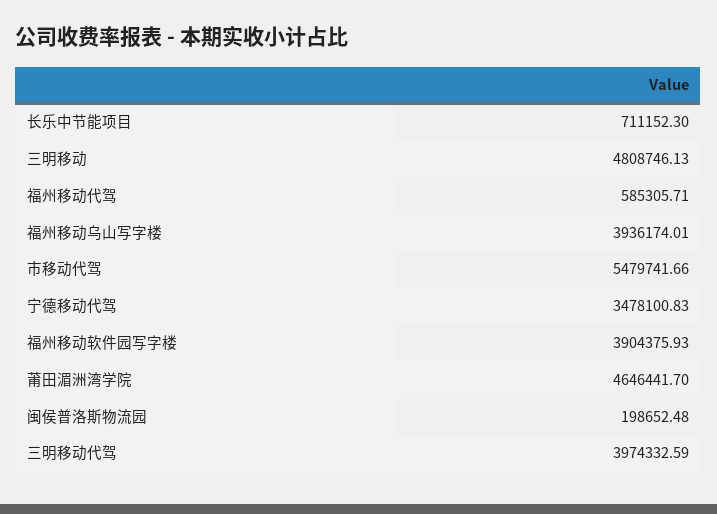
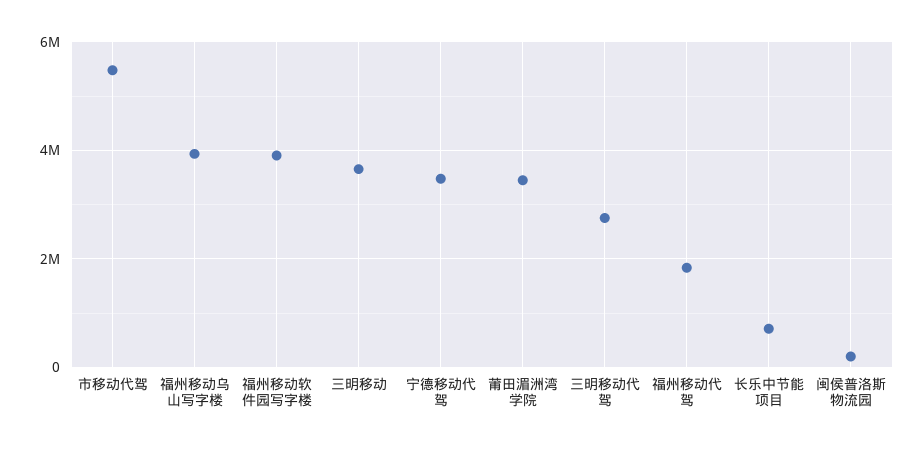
三明移动: 4808746.13 -> 3600000
福州移动代驾: 585305.71 -> 1800000
莆田湄洲湾学院: 4646441.7 -> 3400000
三明移动代驾: 3974332.59 -> 2800000

